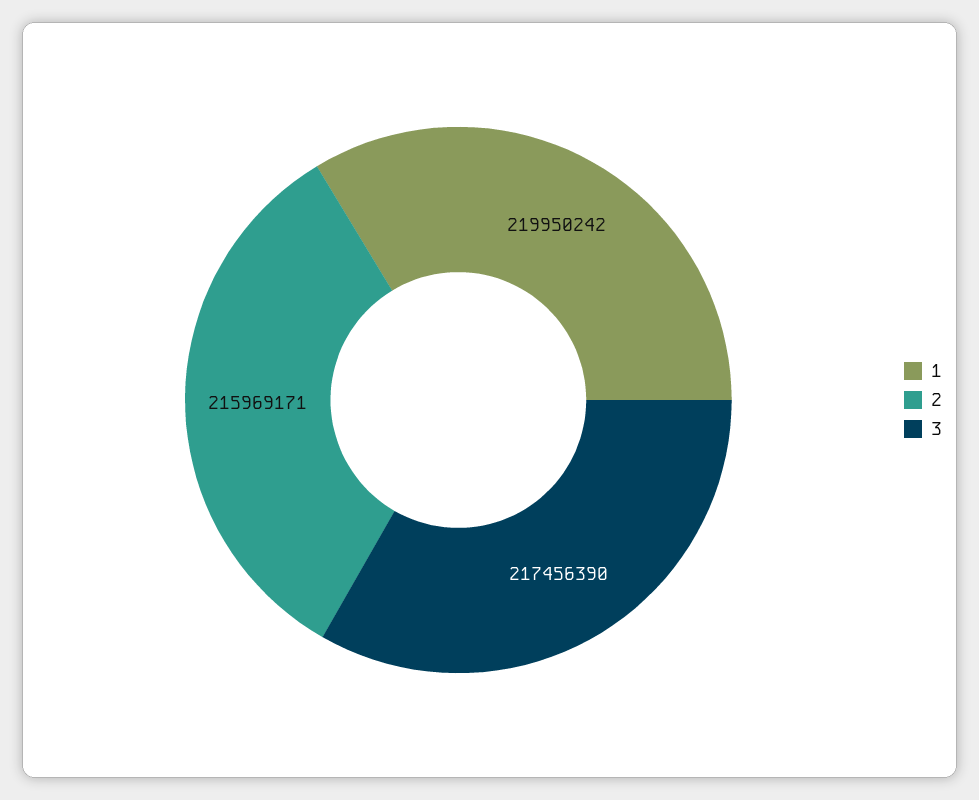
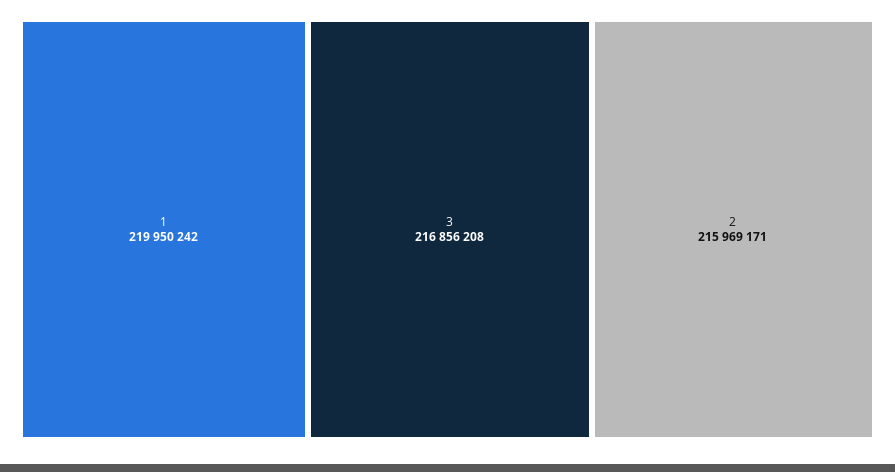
3: 217456390 -> 216856208

